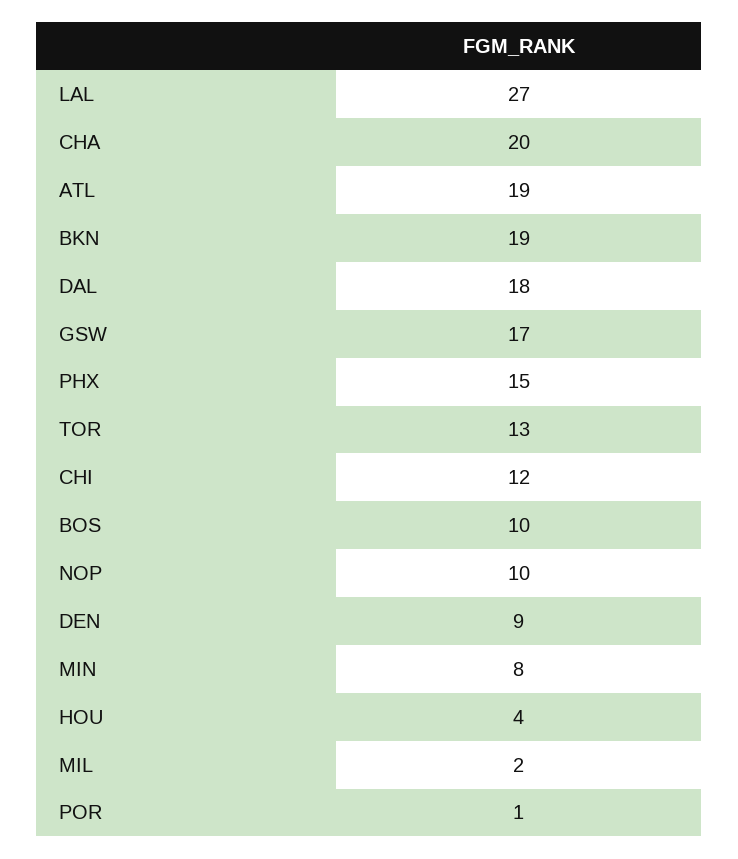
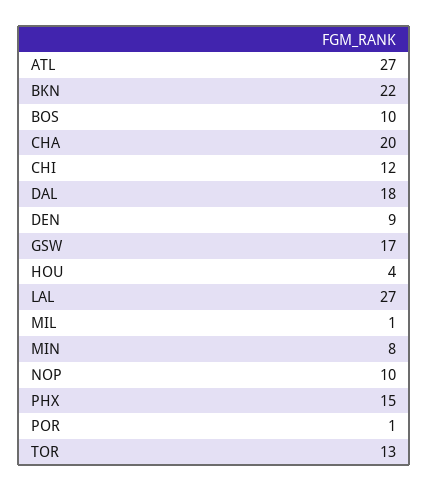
ATL: 19 -> 27
BKN: 19 -> 22
MIL: 2 -> 1

